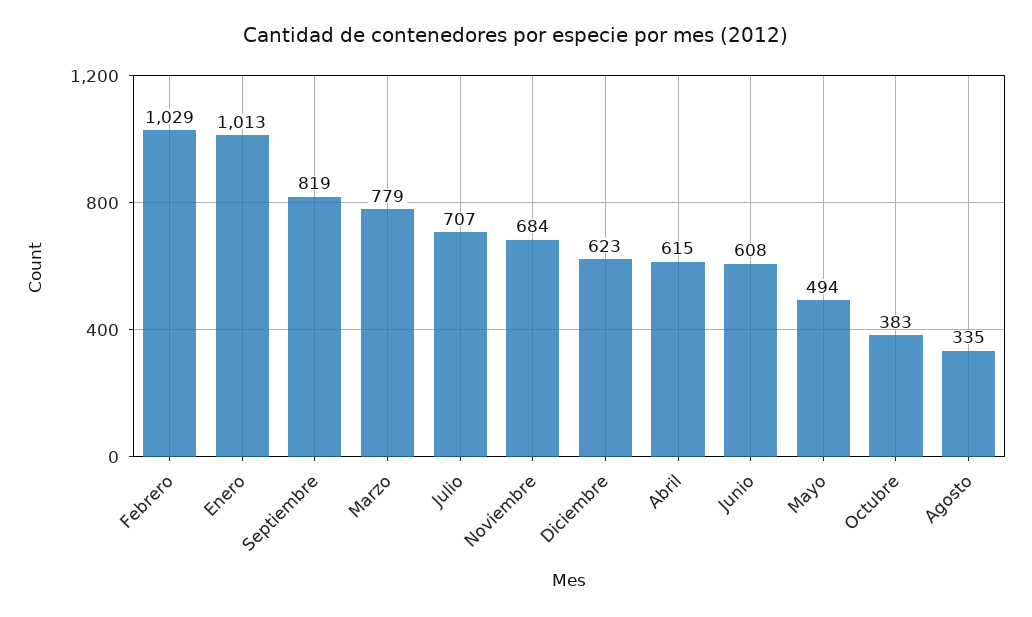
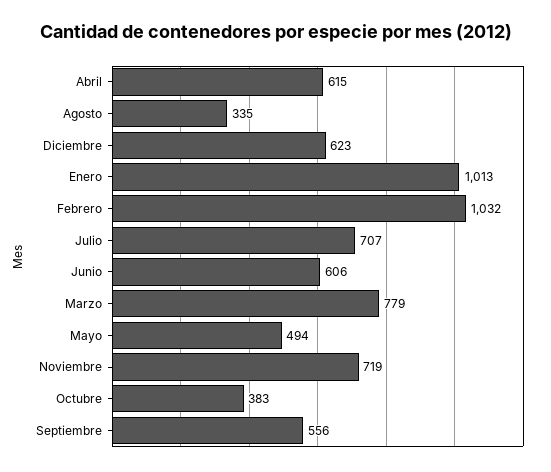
Febrero: 1029 -> 1032
Septiembre: 819 -> 556
Noviembre: 684 -> 719
Junio: 608 -> 606

